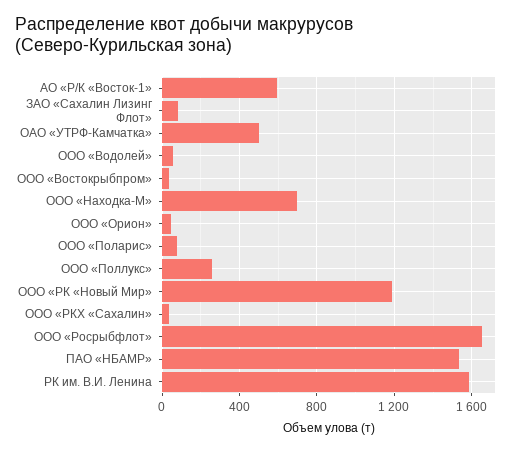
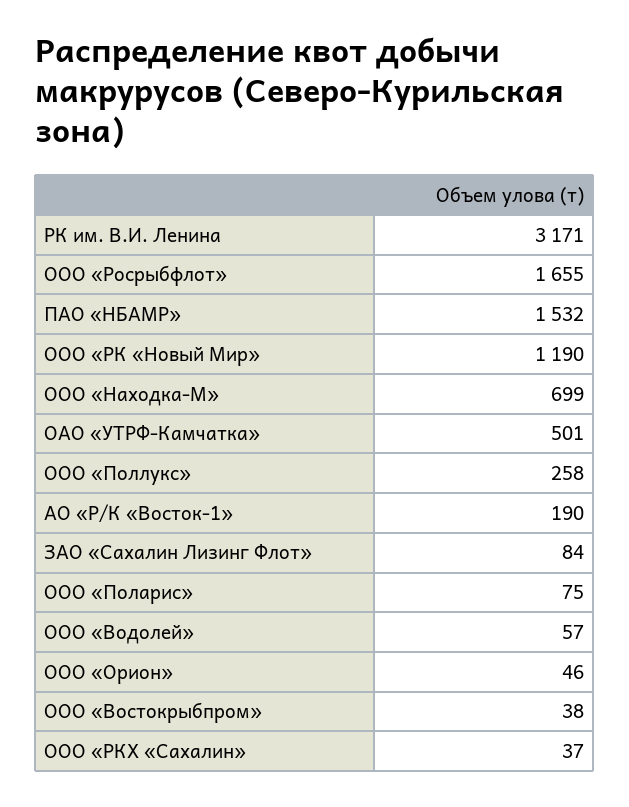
АО «Р/К «Восток-1»: 600 -> 190
РК им. В.И. Ленина: 1600 -> 3171

